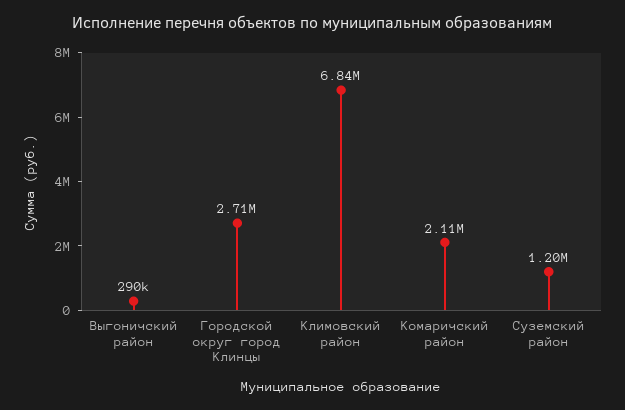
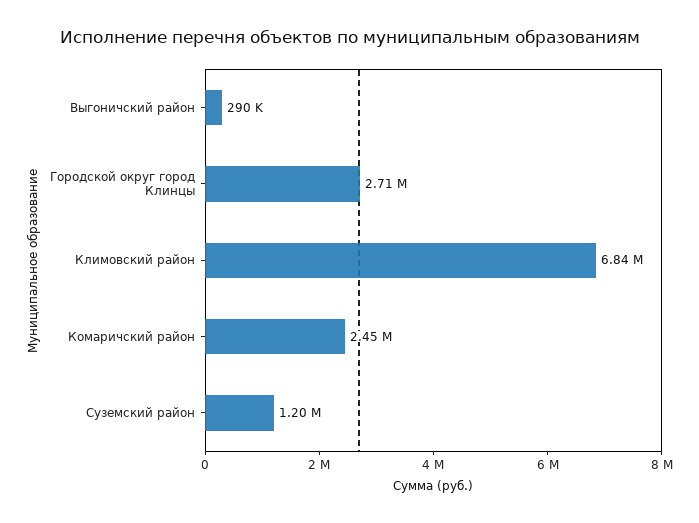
Комаричский район: 2110000 -> 2450000

